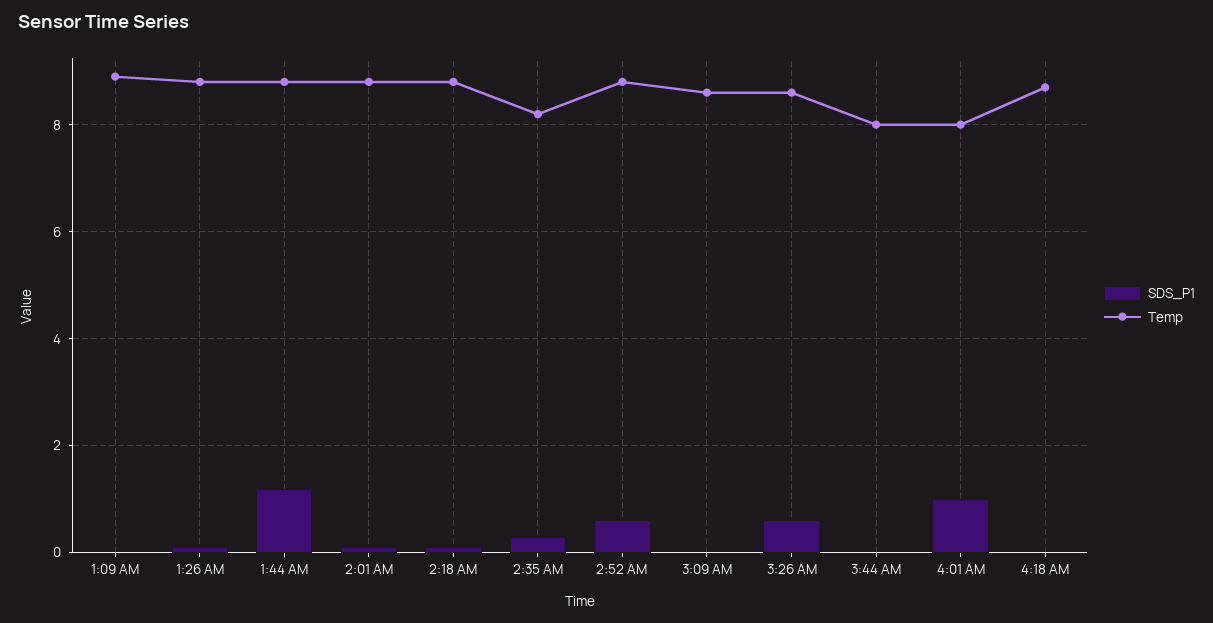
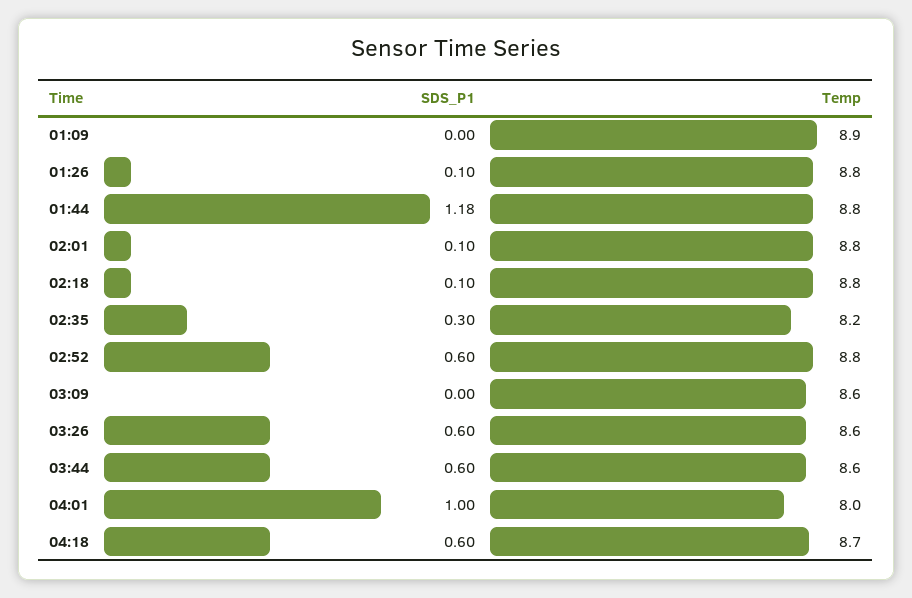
SDS_P1, 3:44 AM: 0 -> 0.6
Temp, 3:44 AM: 8 -> 8.6
SDS_P1, 4:18 AM: 0 -> 0.6

